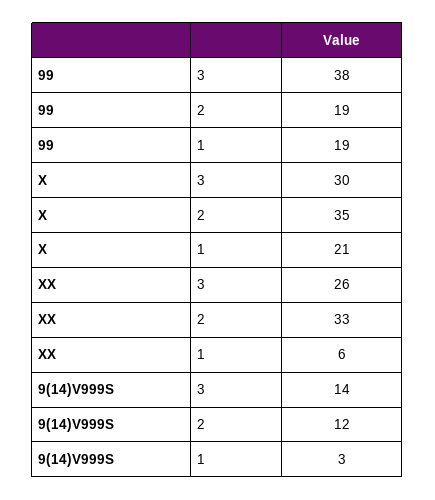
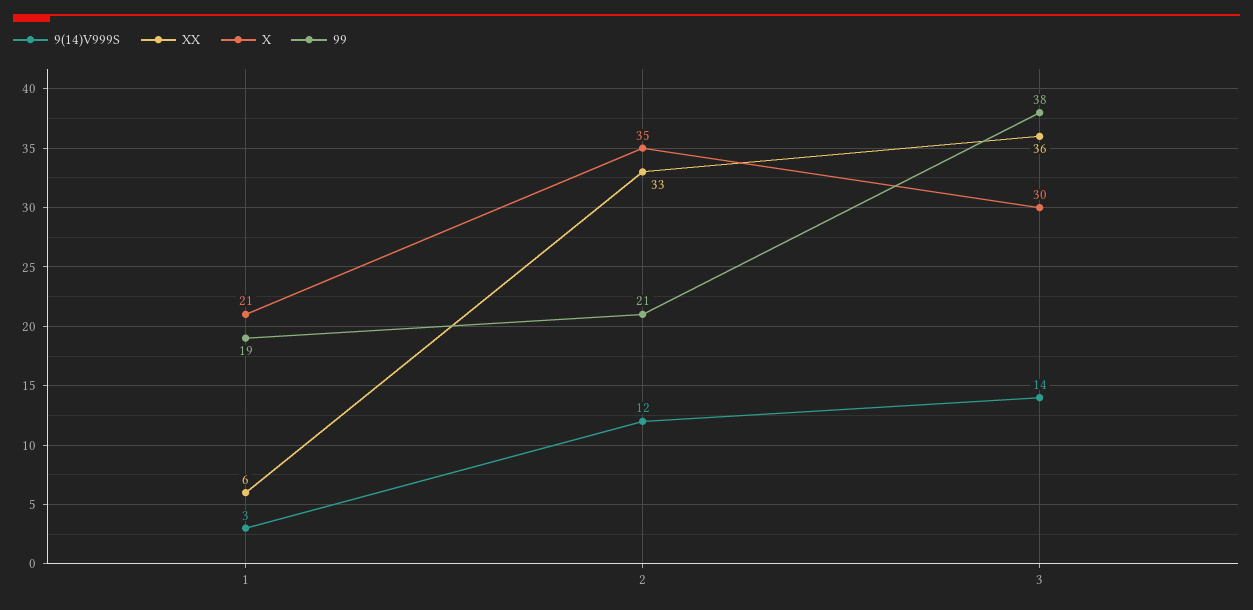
99, 2: 19 -> 21
XX, 3: 26 -> 36

